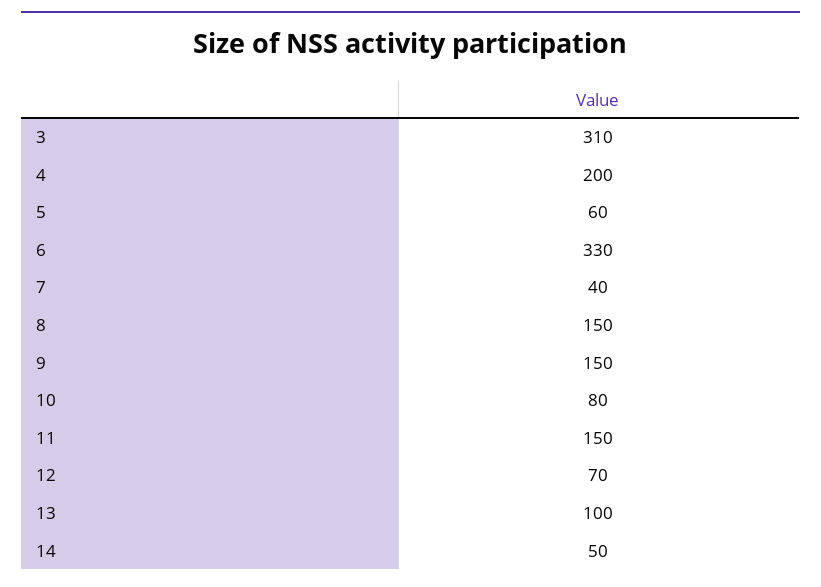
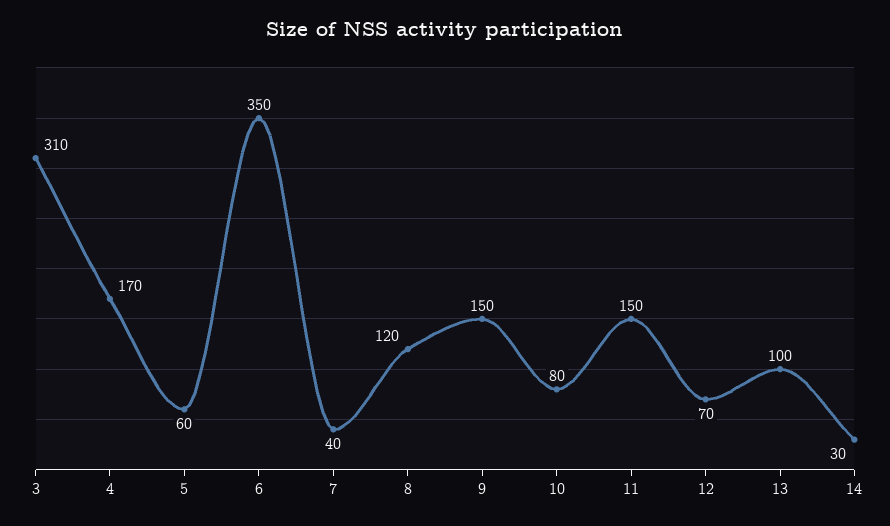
4: 200 -> 170
6: 330 -> 350
8: 150 -> 120
14: 50 -> 30

